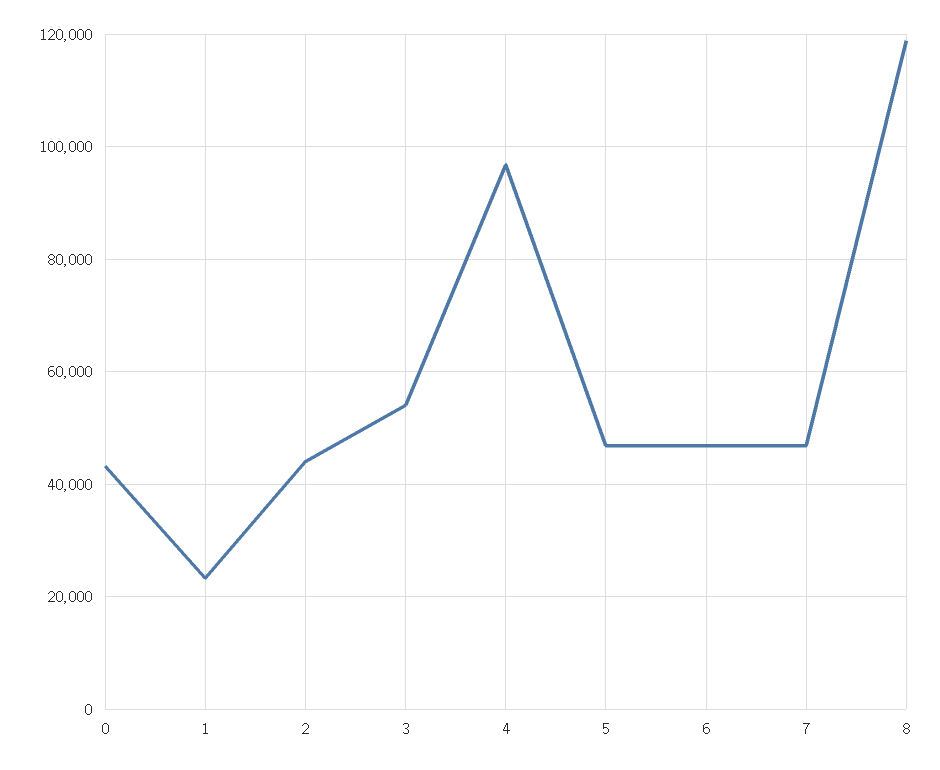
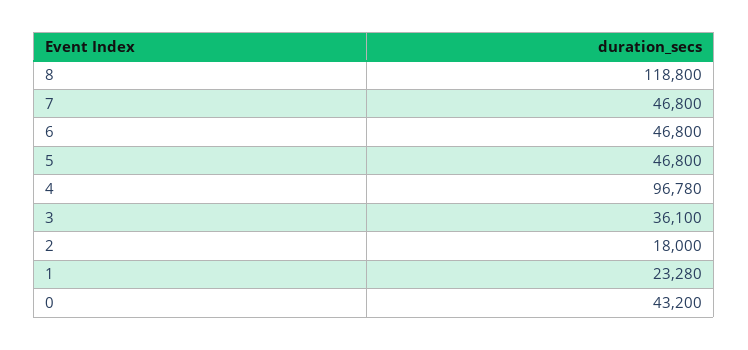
2: 44000 -> 18000
3: 54000 -> 36100

